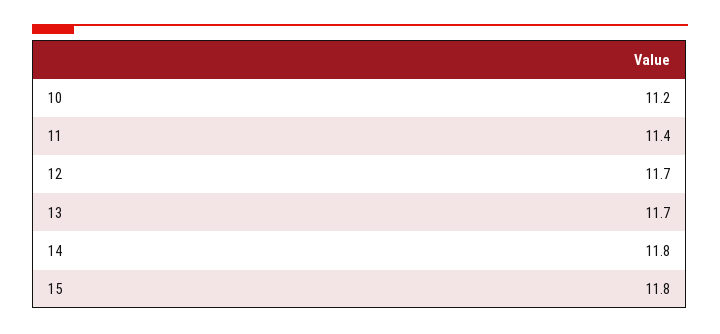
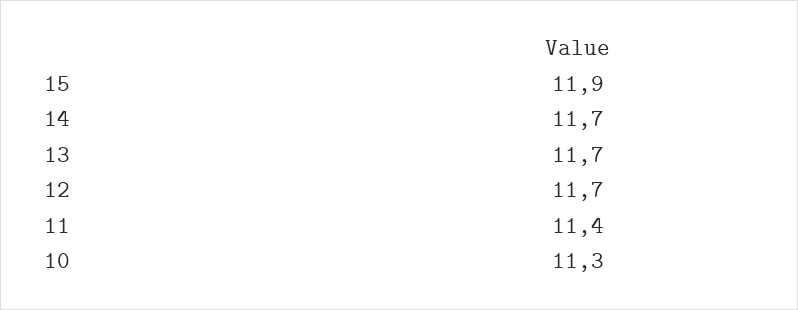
10: 11.2 -> 11.3
14: 11.8 -> 11.7
15: 11.8 -> 11.9

